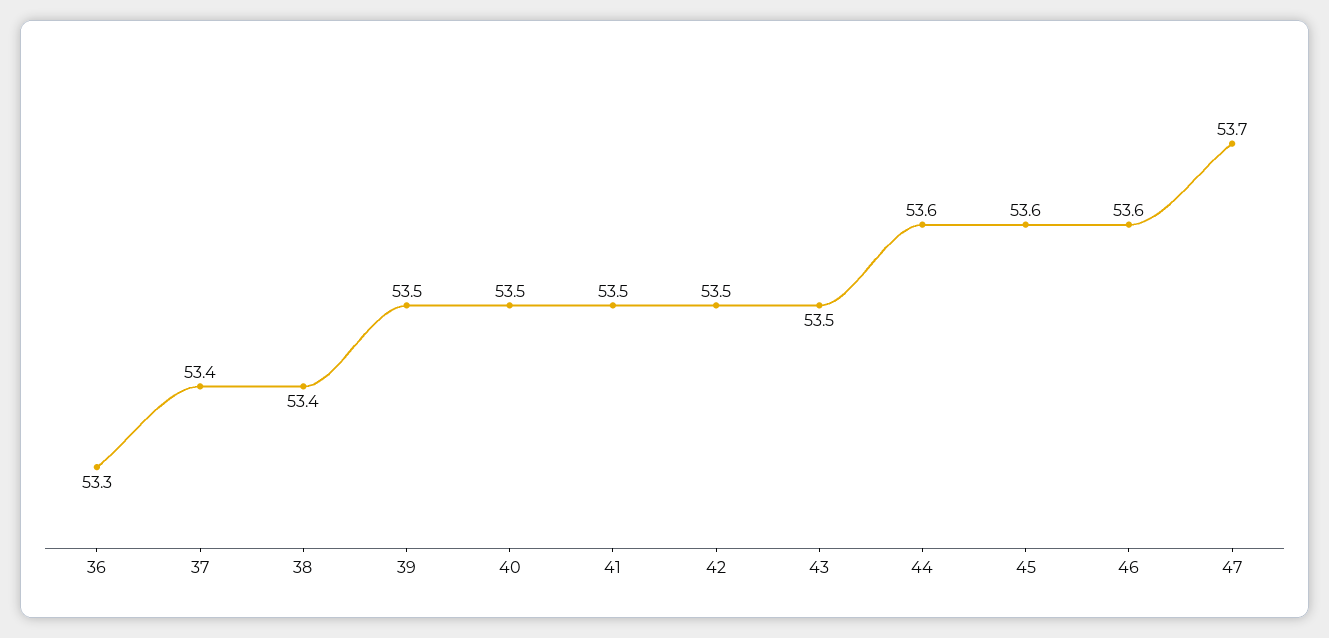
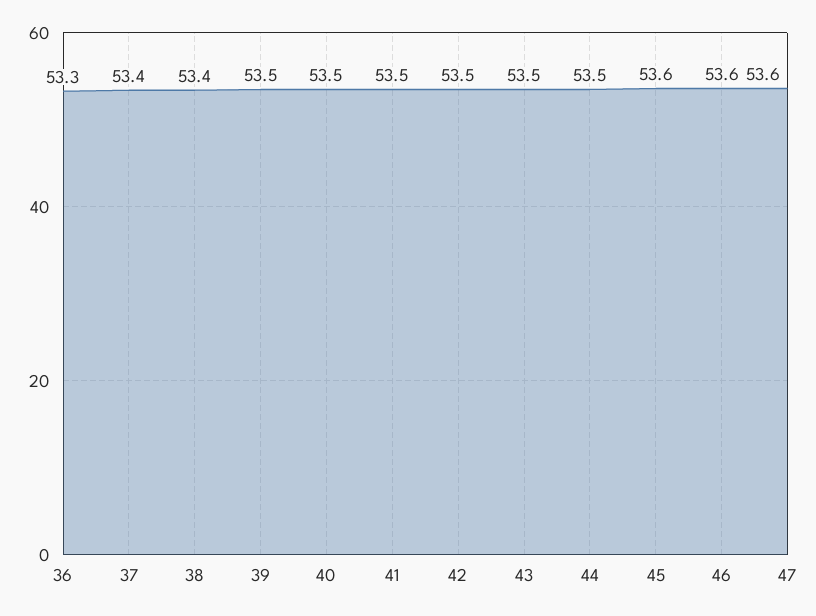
44: 53.6 -> 53.5
47: 53.7 -> 53.6

